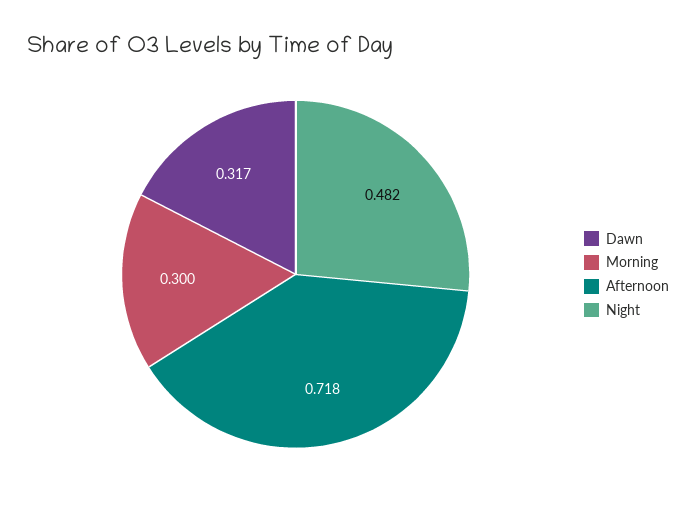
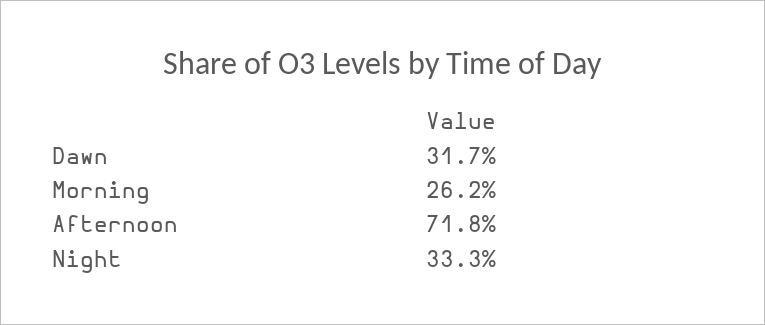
Morning: 0.3 -> 0.262
Night: 0.482 -> 0.333

